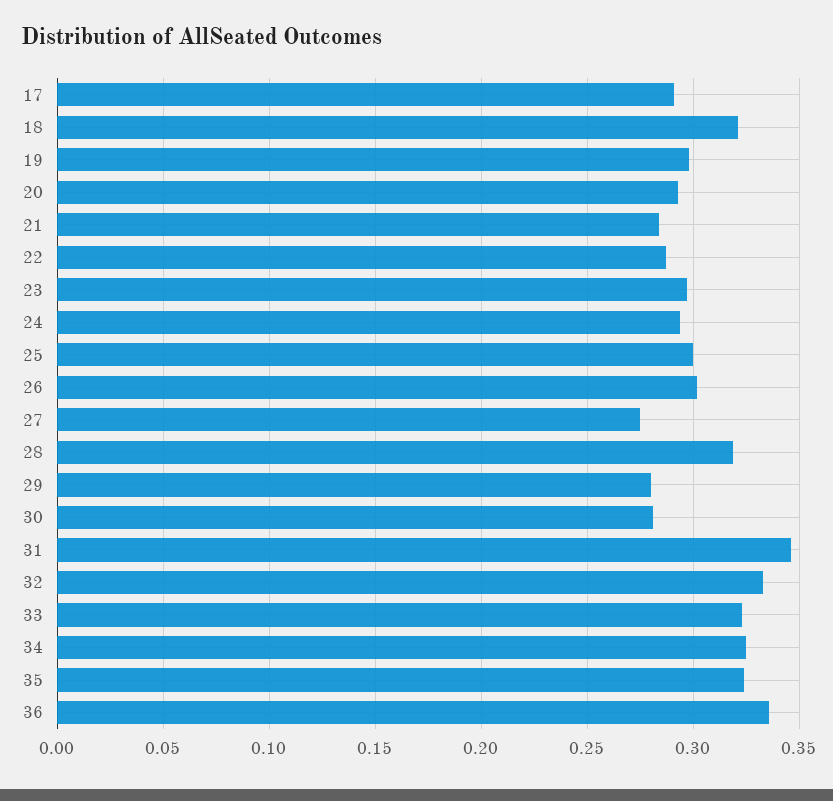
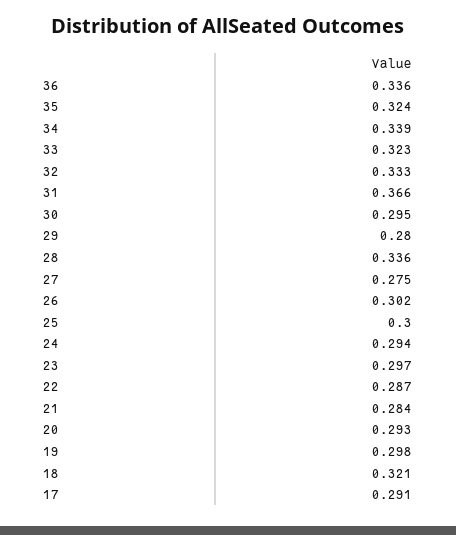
28: 0.32 -> 0.336
30: 0.28 -> 0.295
31: 0.345 -> 0.366
34: 0.325 -> 0.339

